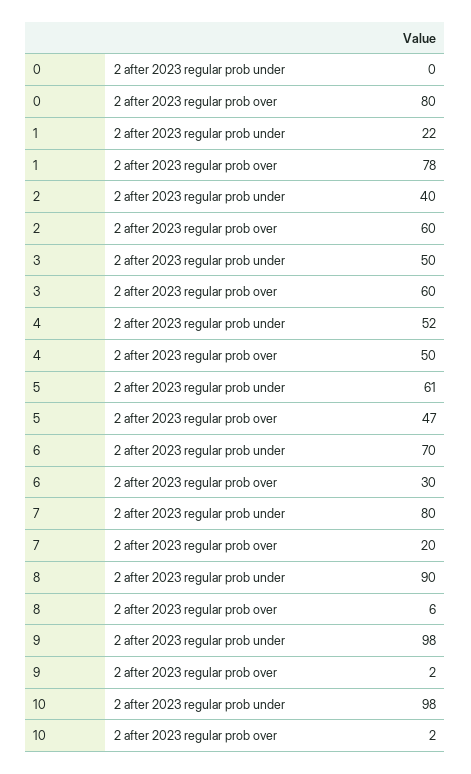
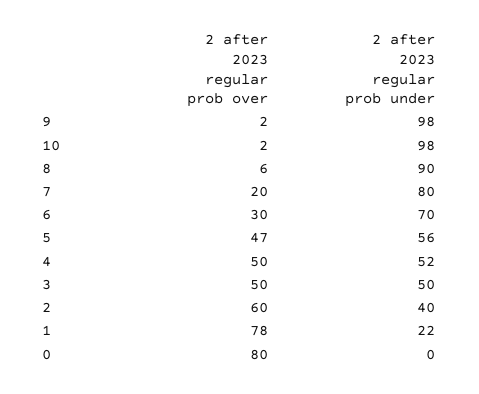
3, 2 after 2023 regular prob over: 60 -> 50
5, 2 after 2023 regular prob under: 61 -> 56

